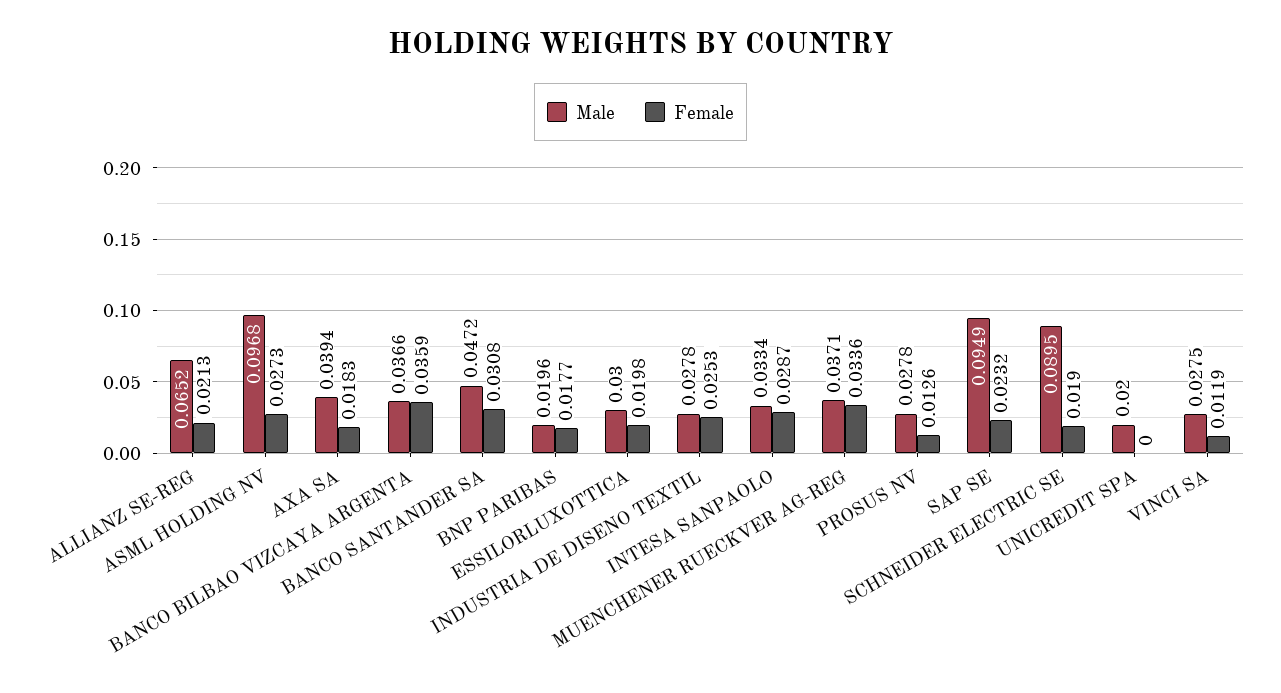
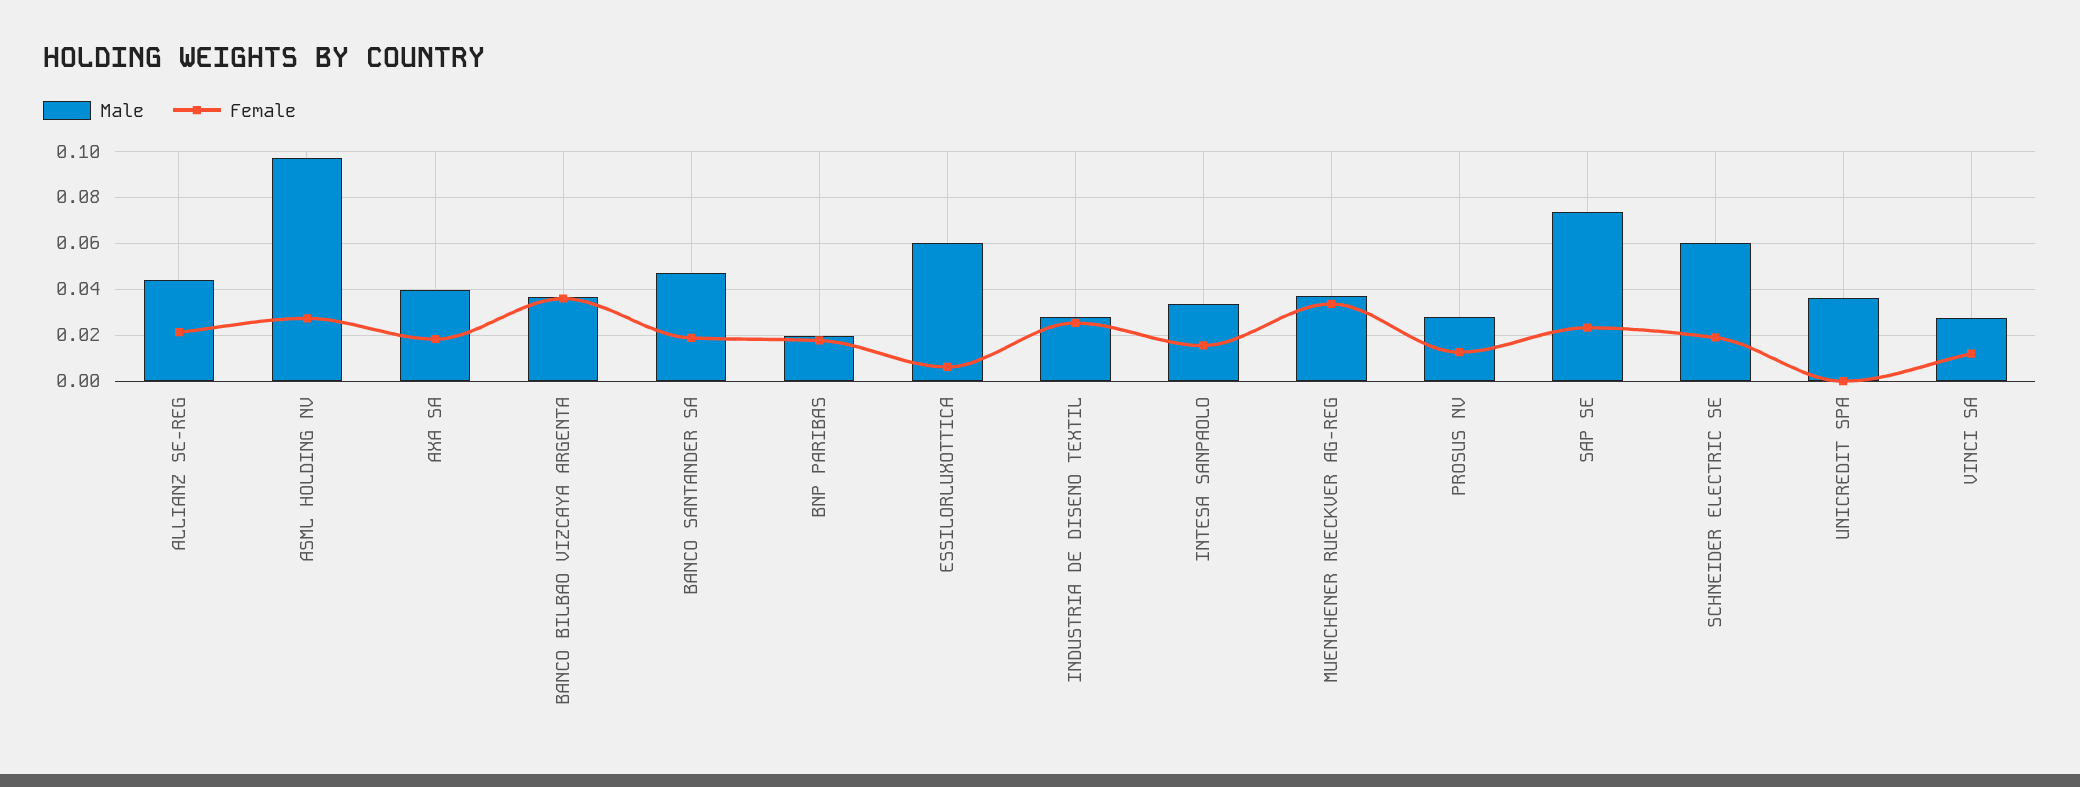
Male, ALLIANZ SE-REG: 0.0652 -> 0.045
Female, BANCO SANTANDER SA: 0.0308 -> 0.02
Male, ESSILORLUXOTTICA: 0.03 -> 0.06
Female, ESSILORLUXOTTICA: 0.0198 -> 0.005
Female, INTESA SANPAOLO: 0.0287 -> 0.015
Male, SAP SE: 0.0949 -> 0.075
Male, SCHNEIDER ELECTRIC SE: 0.0895 -> 0.06
Male, UNICREDIT SPA: 0.02 -> 0.035

